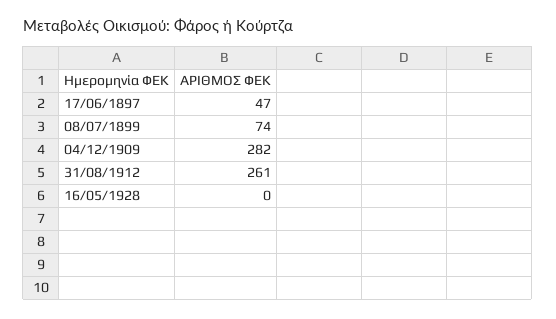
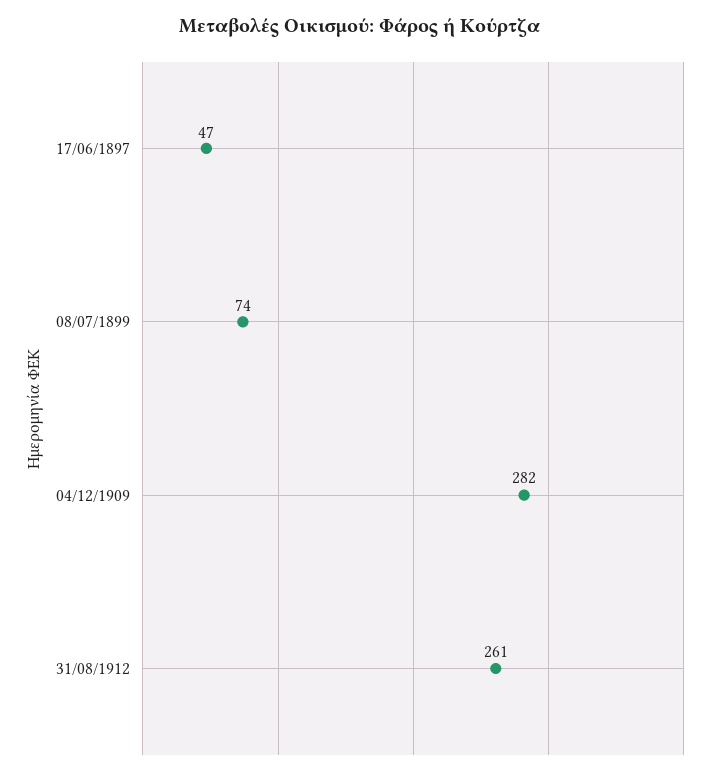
16/05/1928: 0 -> none

